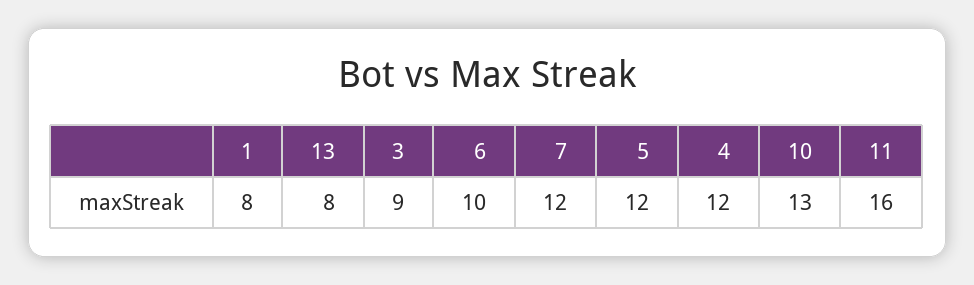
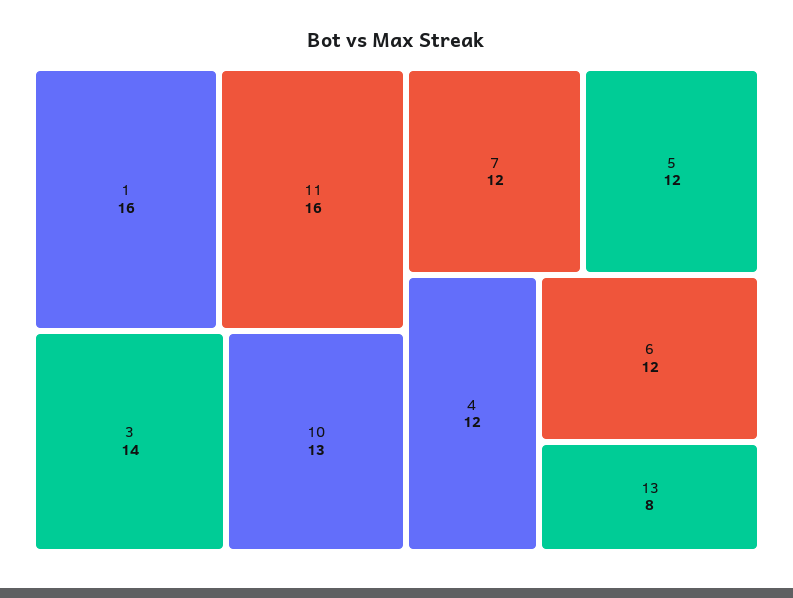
1: 8 -> 16
3: 9 -> 14
6: 10 -> 12

